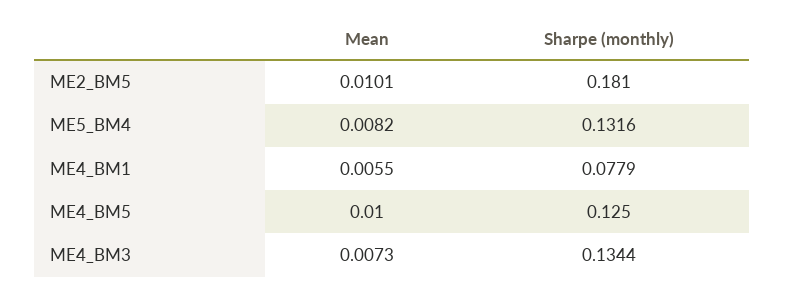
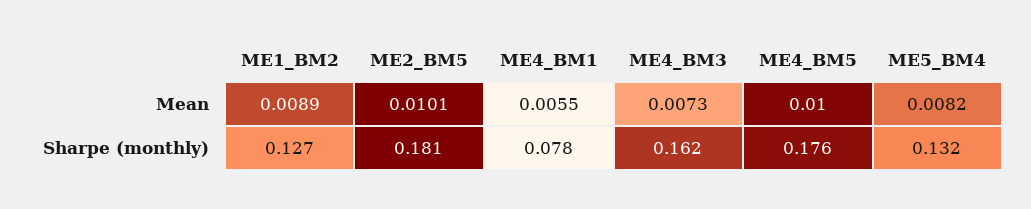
Sharpe (monthly), ME4_BM5: 0.125 -> 0.176
Sharpe (monthly), ME4_BM3: 0.1344 -> 0.162
Mean, ME1_BM2: none -> 0.0089
Sharpe (monthly), ME1_BM2: none -> 0.127

